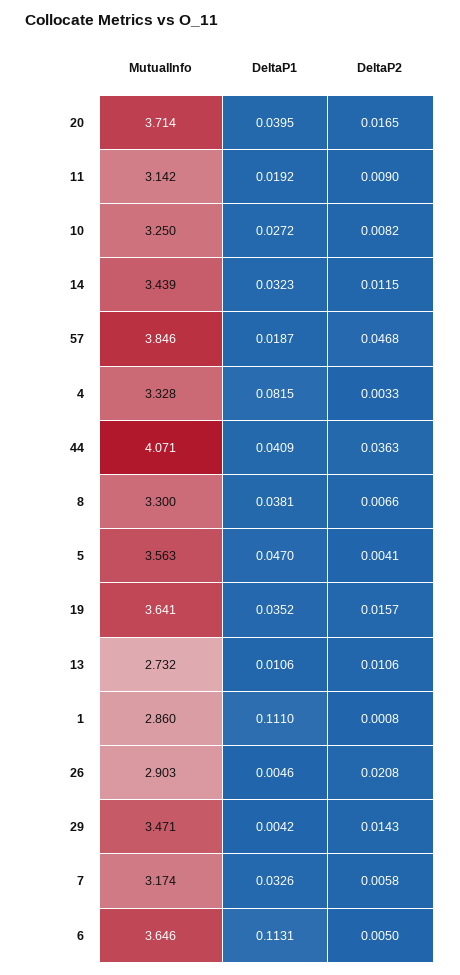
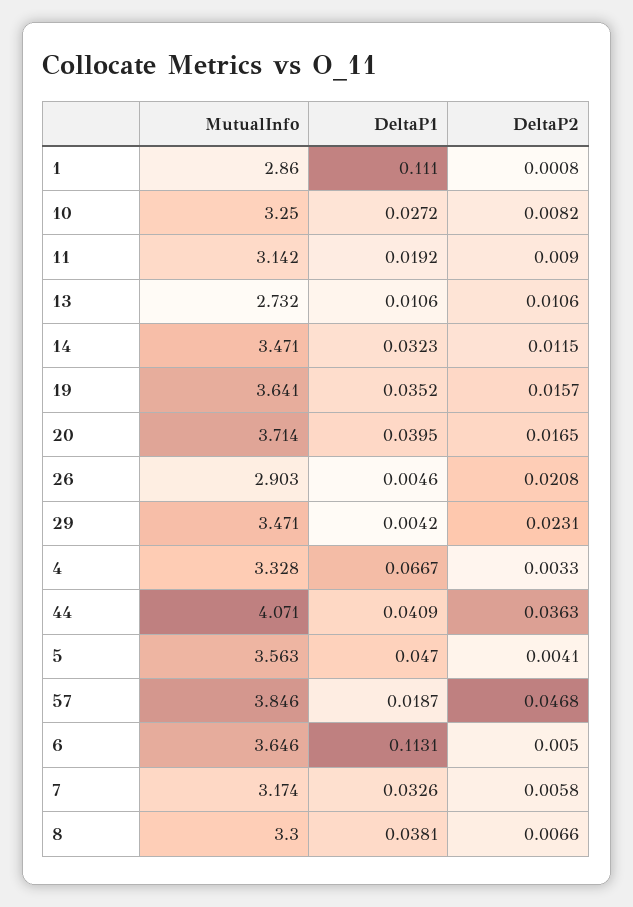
MutualInfo, 14: 3.439 -> 3.471
DeltaP1, 4: 0.0815 -> 0.0667
DeltaP2, 29: 0.0143 -> 0.0231

